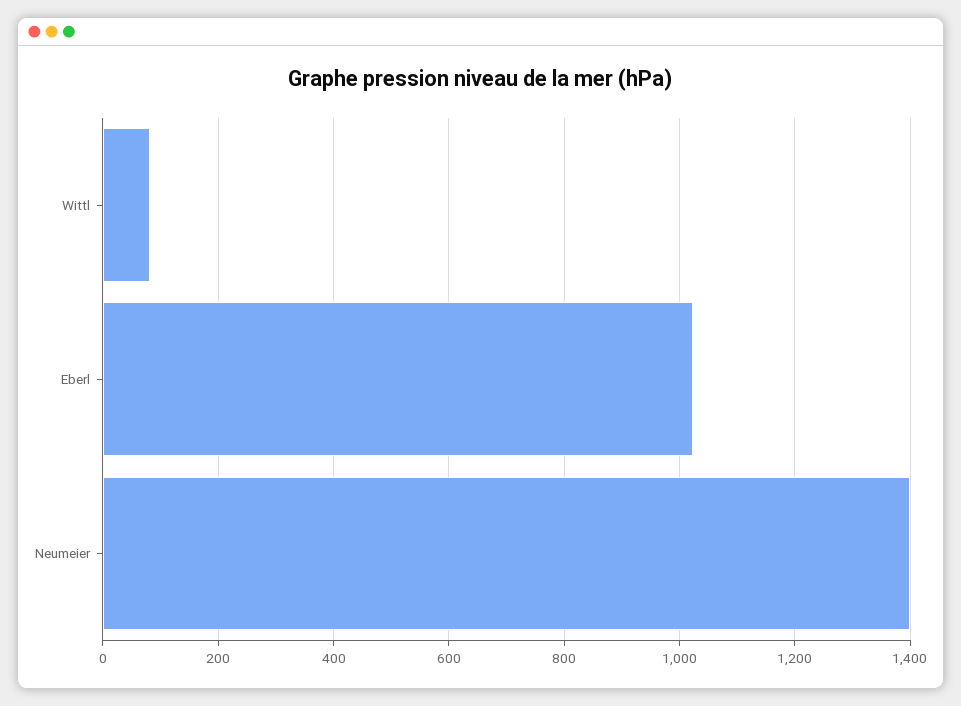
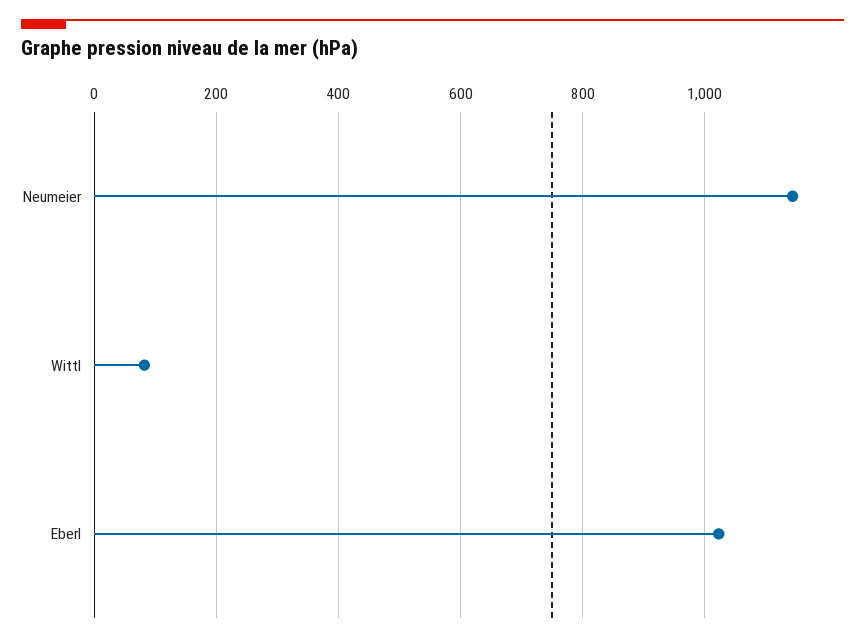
Neumeier: 1400 -> 1140

